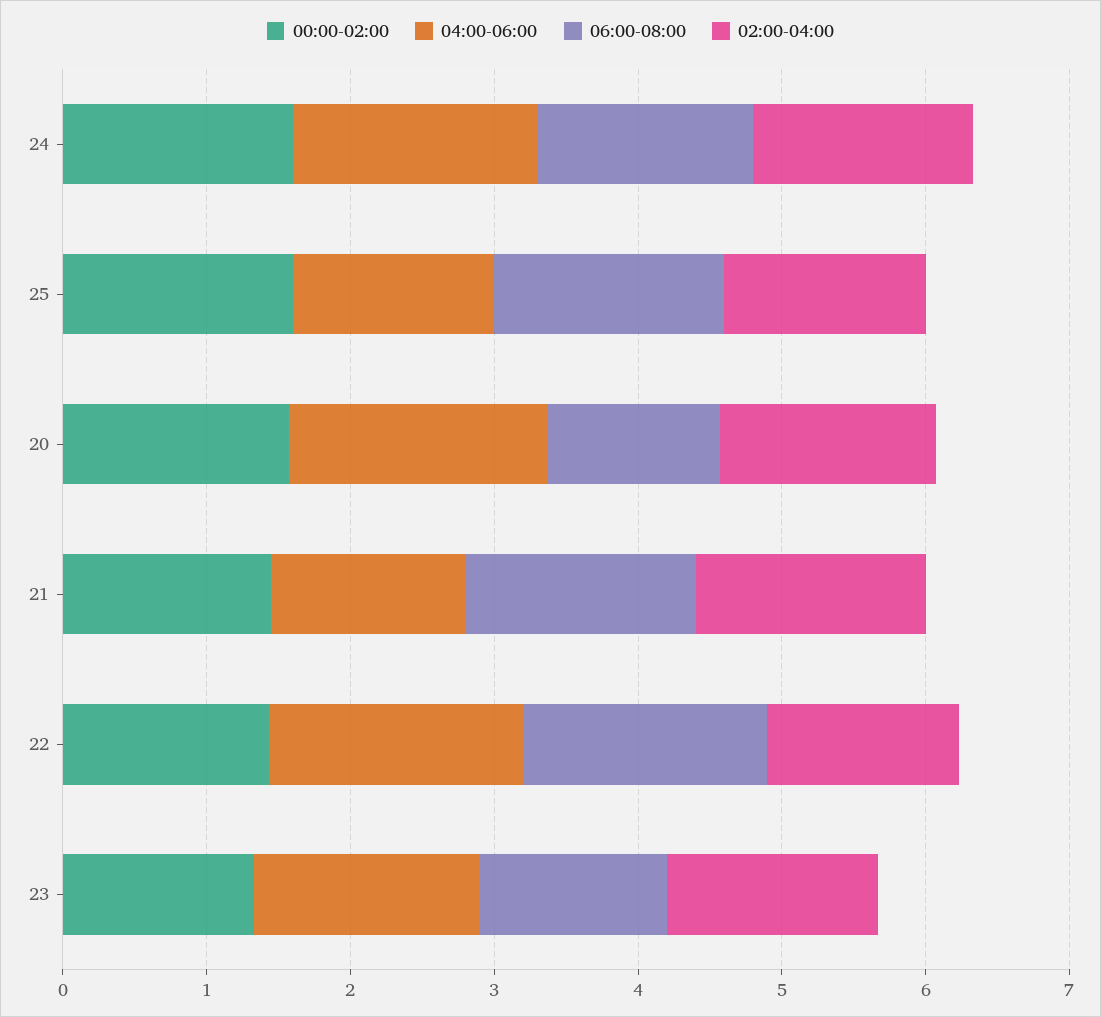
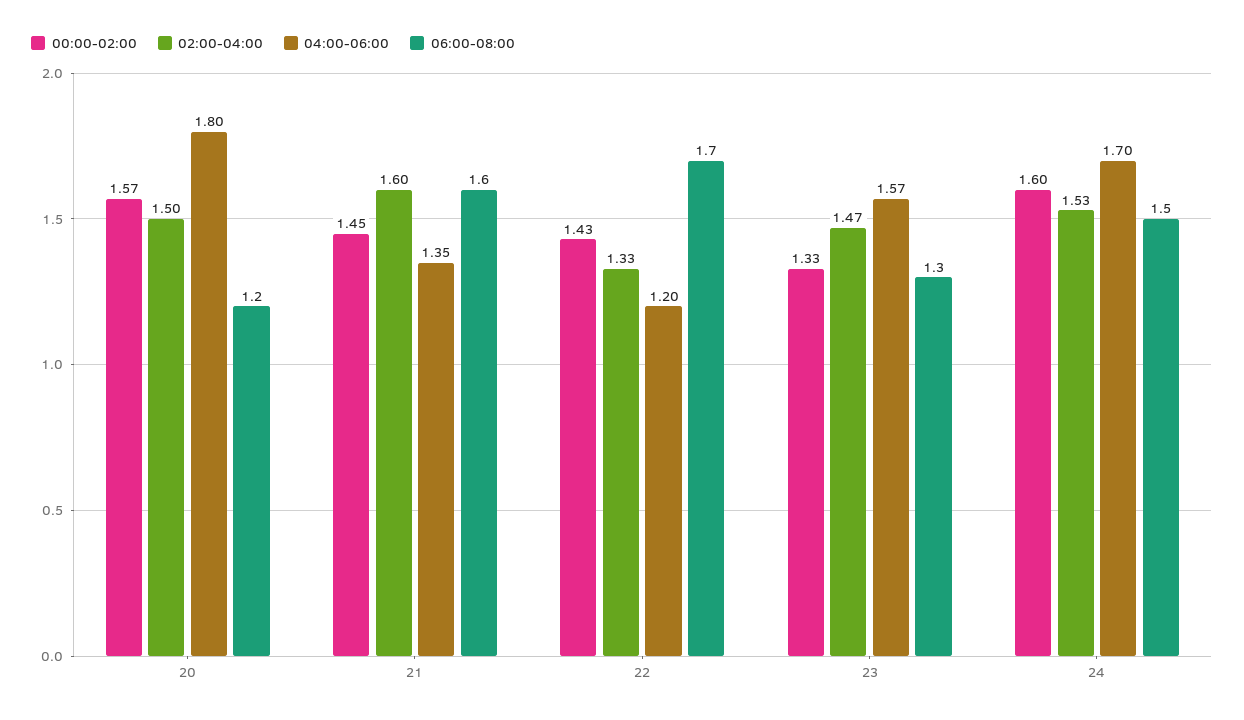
00:00-02:00, 25: 1.6 -> none
04:00-06:00, 25: 1.4 -> none
06:00-08:00, 25: 1.6 -> none
02:00-04:00, 25: 1.4 -> none
04:00-06:00, 22: 1.8 -> 1.2

